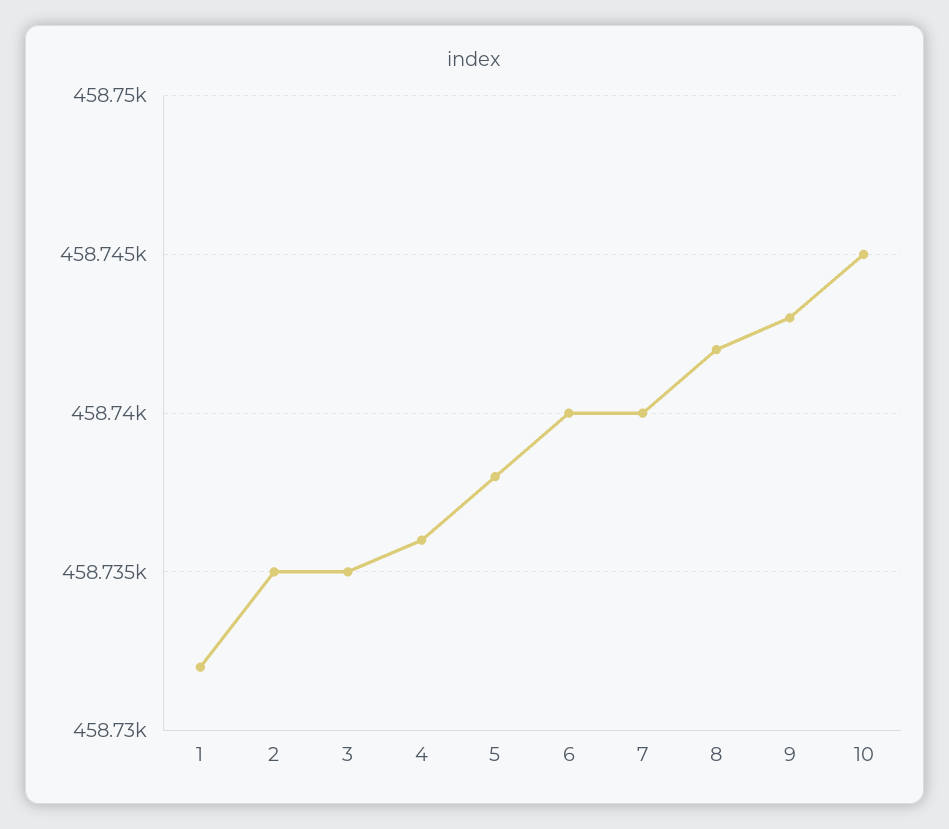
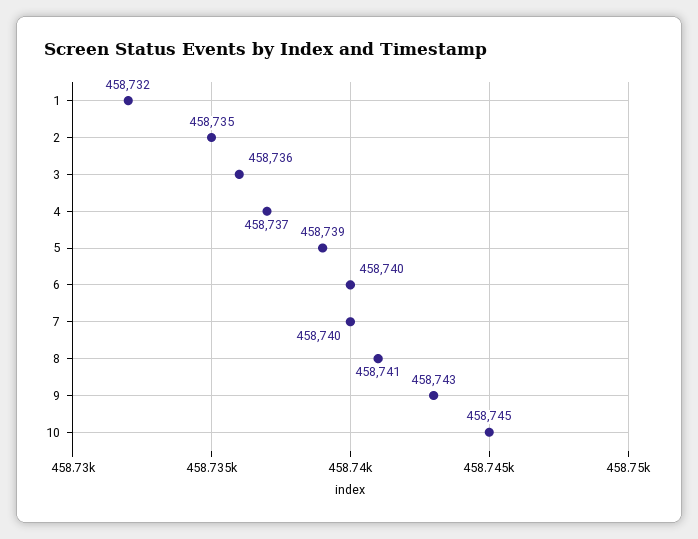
3: 458735 -> 458736
4: 458736 -> 458737
5: 458738 -> 458739
8: 458742 -> 458741

